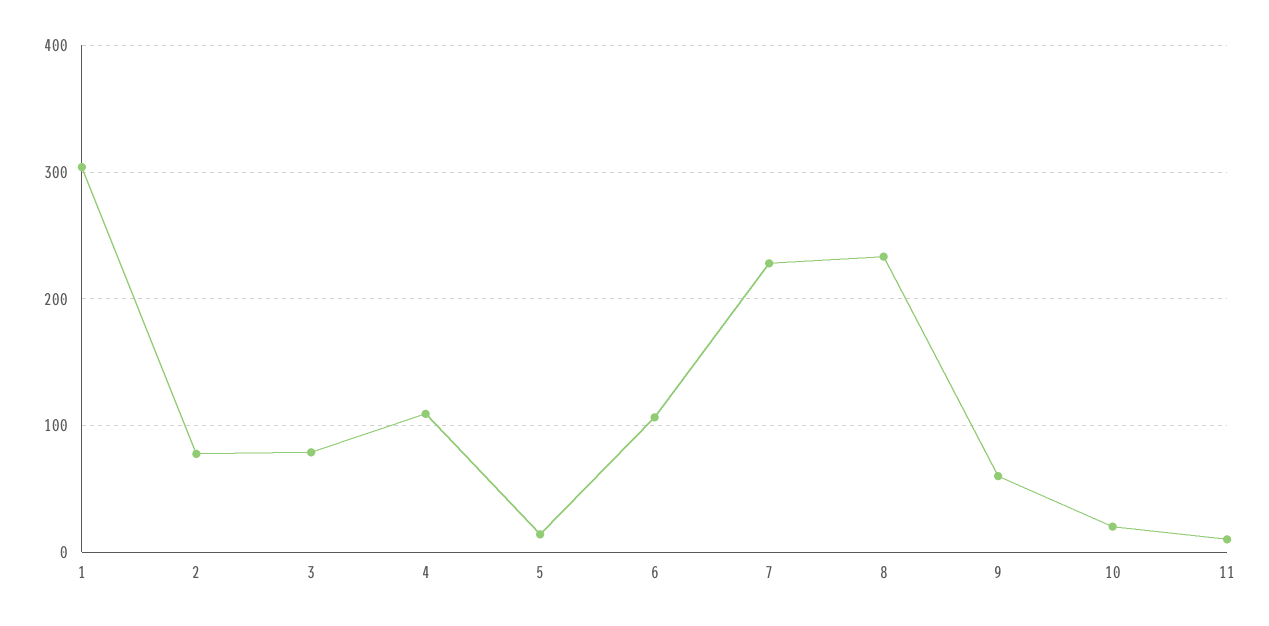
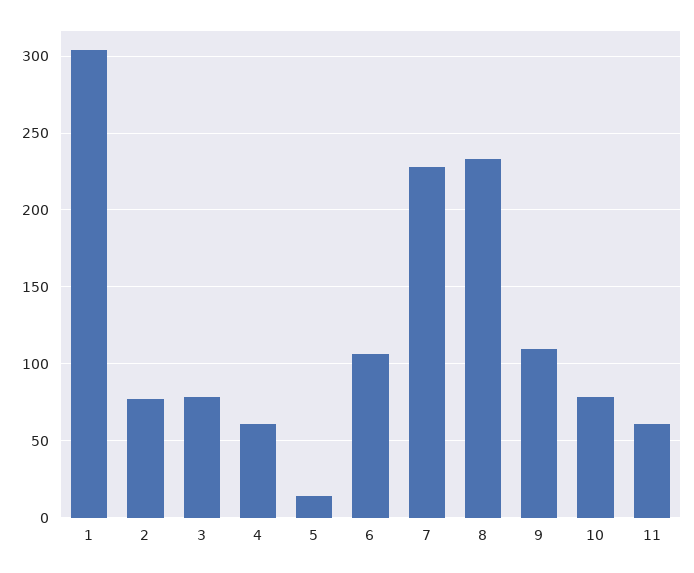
4: 110 -> 60
9: 60 -> 110
10: 20 -> 80
11: 10 -> 60

